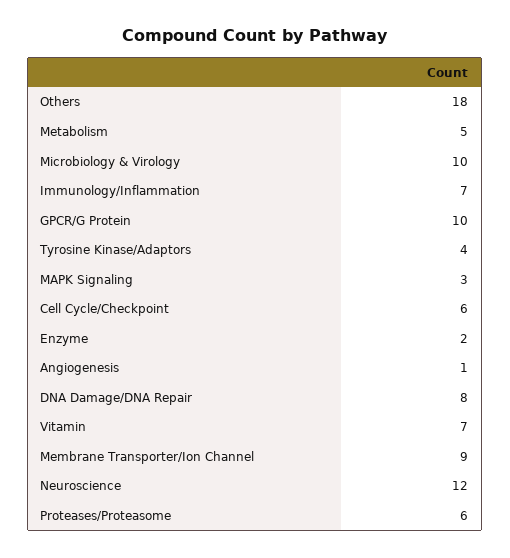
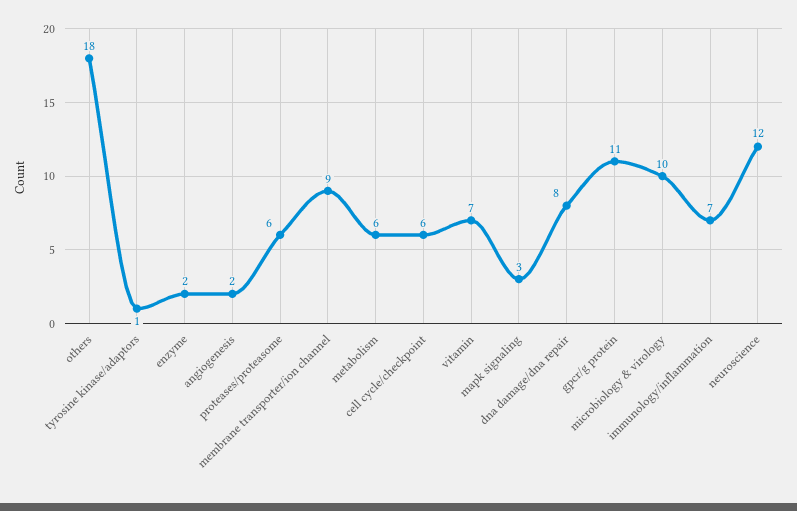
Metabolism: 5 -> 6
GPCR/G Protein: 10 -> 11
Tyrosine Kinase/Adaptors: 4 -> 1
Angiogenesis: 1 -> 2

